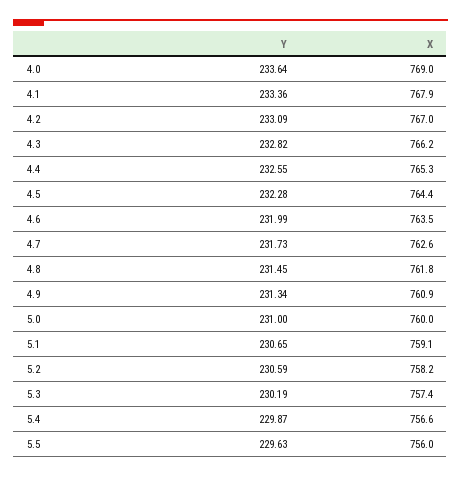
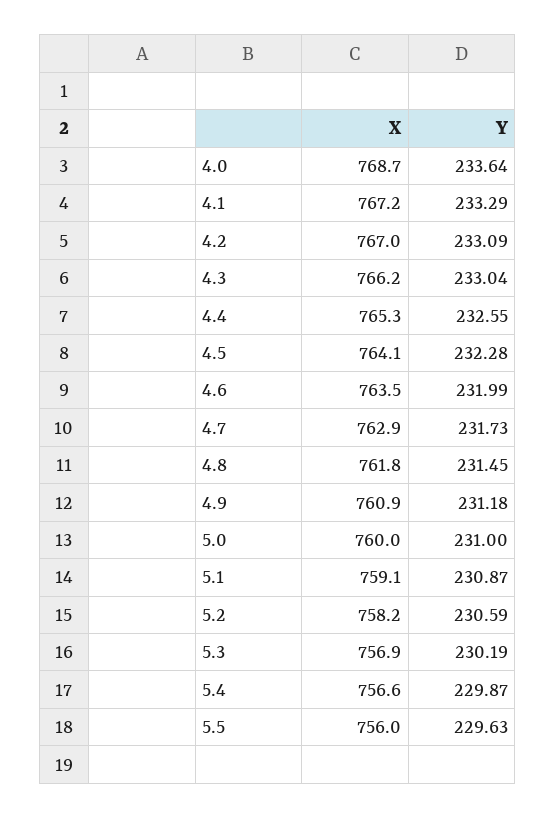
X, 4.0: 769 -> 768.7
Y, 4.1: 233.36 -> 233.29
X, 4.1: 767.9 -> 767.2
Y, 4.3: 232.82 -> 233.04
X, 4.5: 764.4 -> 764.1
X, 4.7: 762.6 -> 762.9
Y, 4.9: 231.34 -> 231.18
Y, 5.1: 230.65 -> 230.87
X, 5.3: 757.4 -> 756.9

